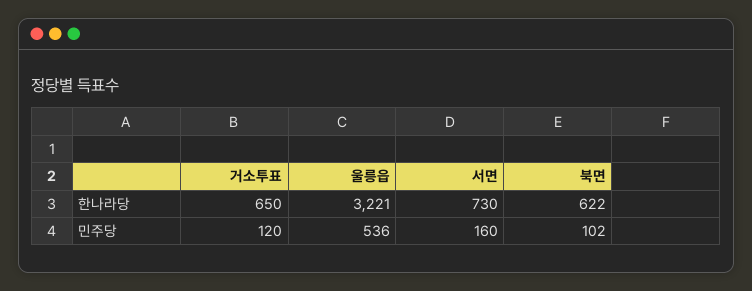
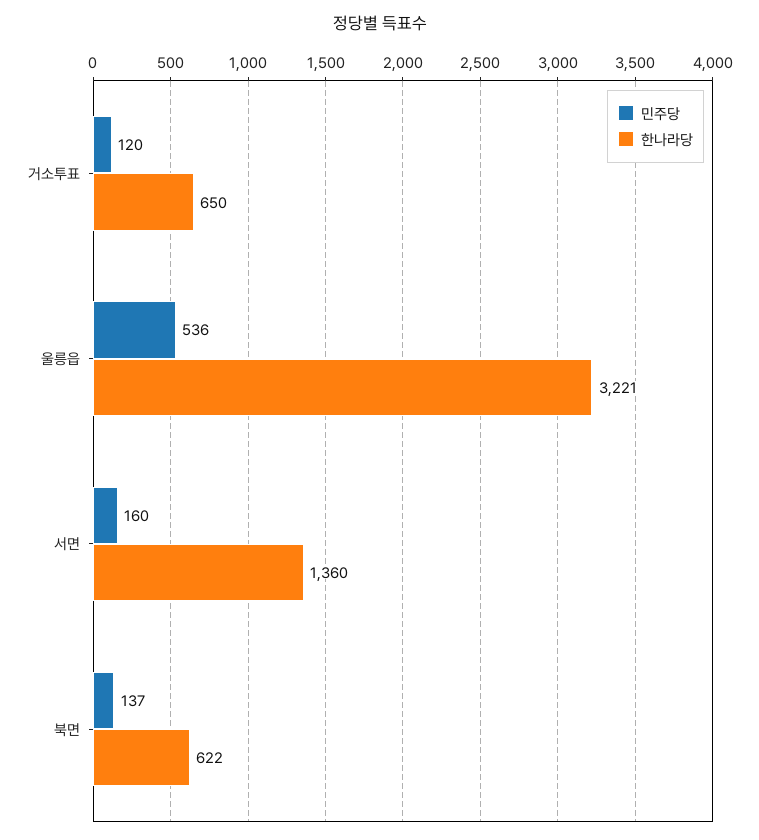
한나라당, 서면: 730 -> 1360
민주당, 북면: 102 -> 137

